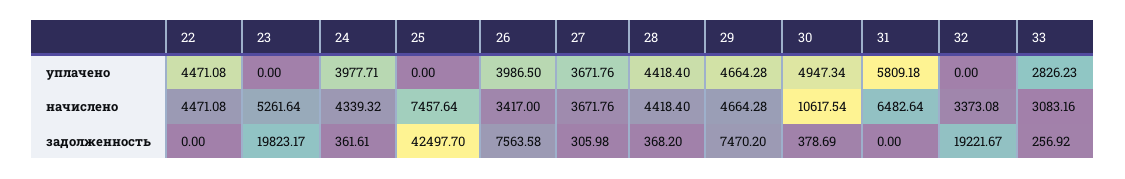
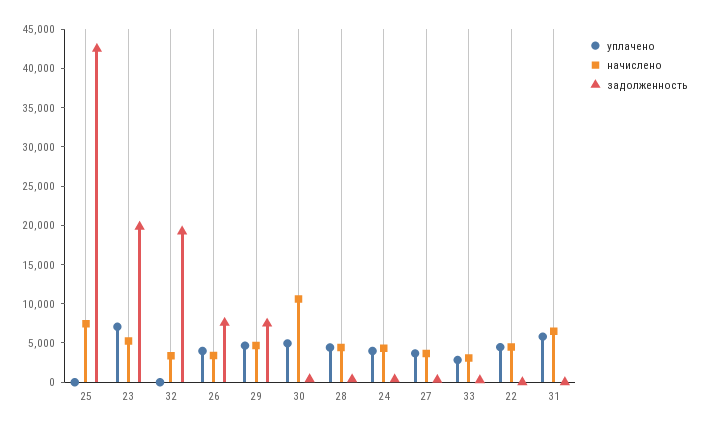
уплачено, 23: 0 -> 7500

